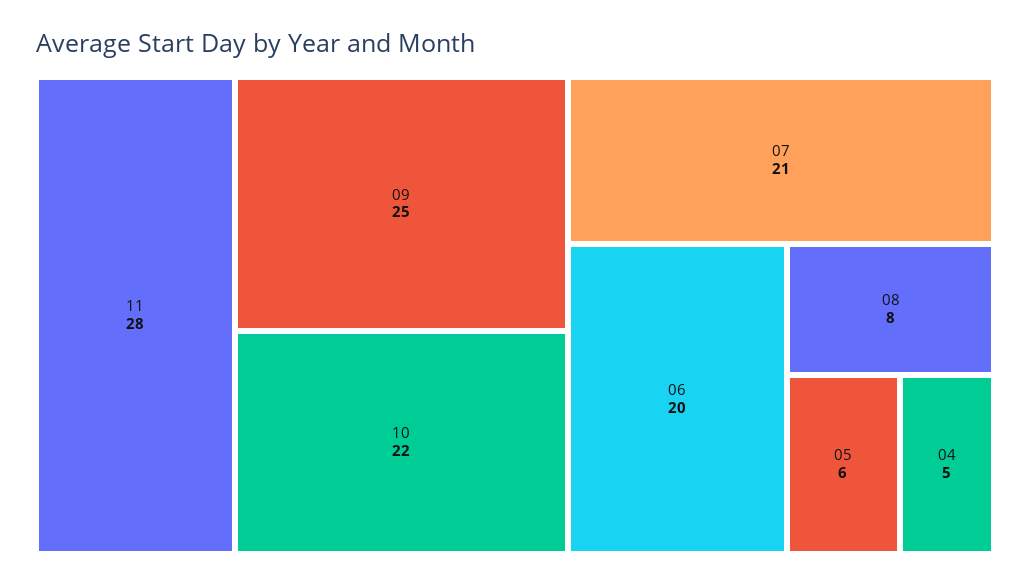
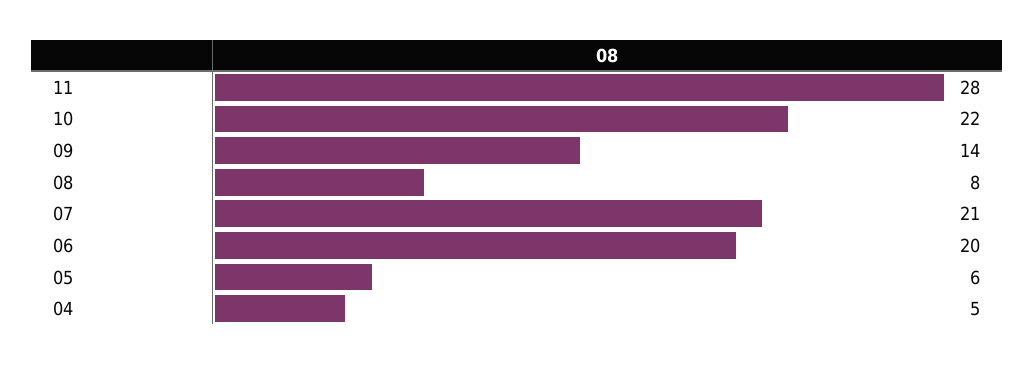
09: 25 -> 14

